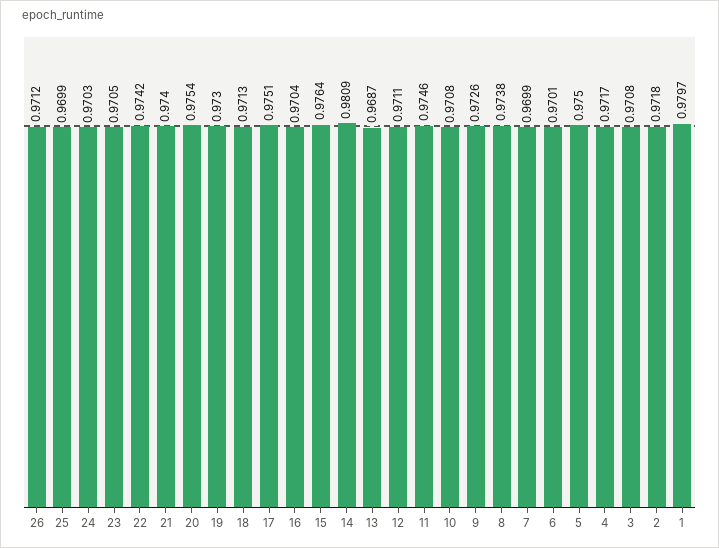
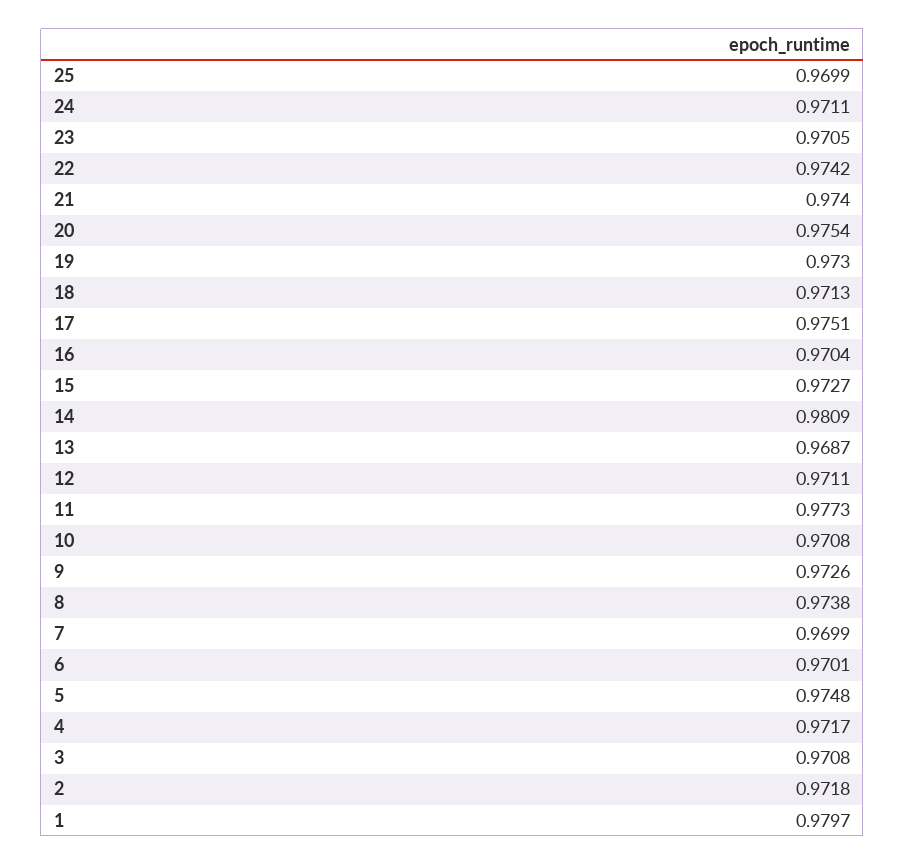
26: 0.9712 -> none
24: 0.9703 -> 0.9711
15: 0.9764 -> 0.9727
11: 0.9746 -> 0.9773
5: 0.975 -> 0.9748

